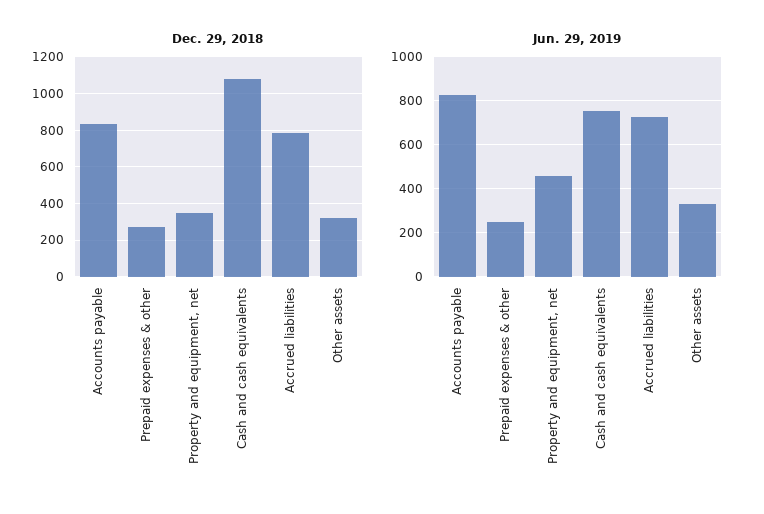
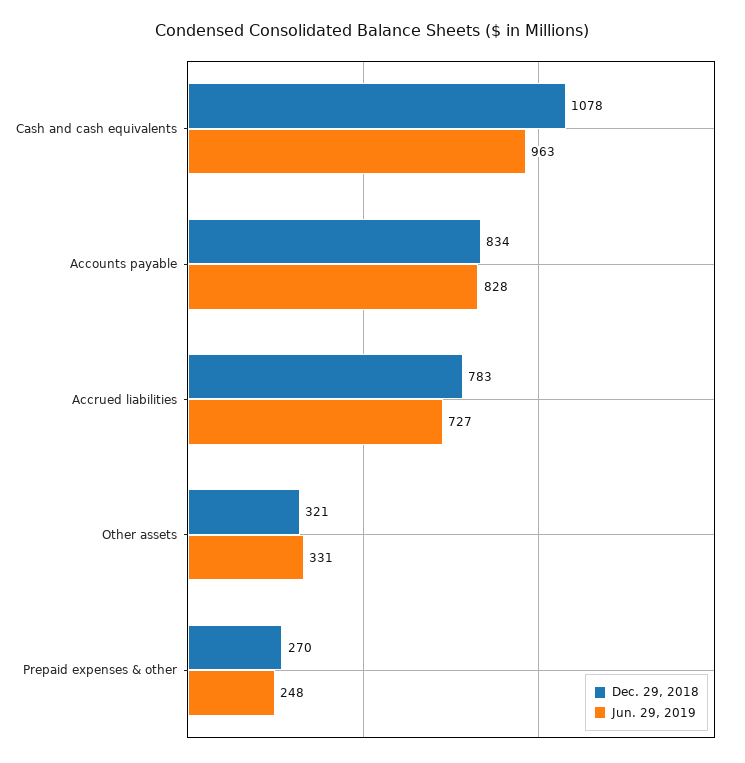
Dec. 29, 2018, Property and equipment, net: 350 -> none
Jun. 29, 2019, Property and equipment, net: 450 -> none
Jun. 29, 2019, Cash and cash equivalents: 750 -> 963

